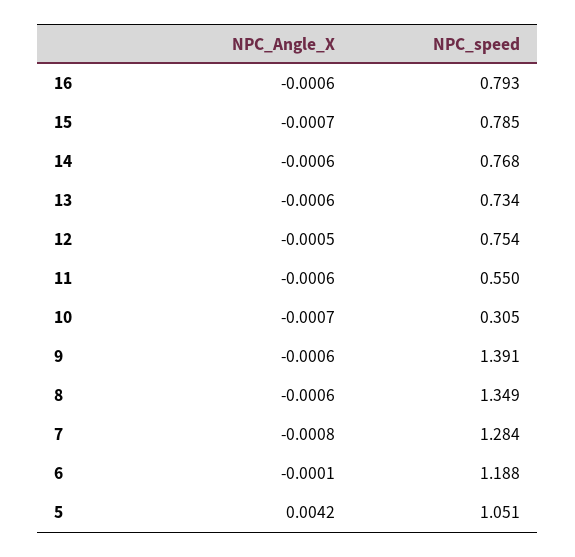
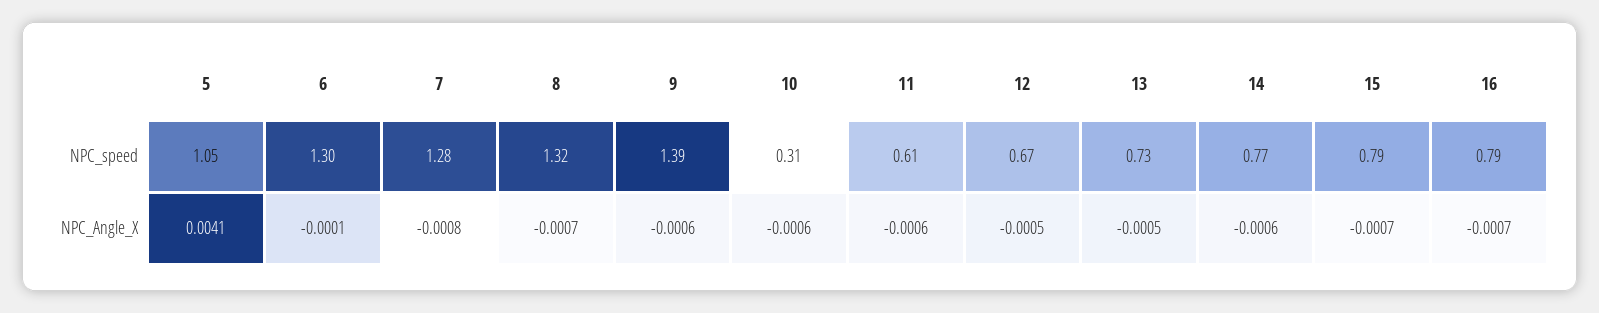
NPC_Angle_X, 16: -0.0006 -> -0.0007
NPC_Angle_X, 13: -0.0006 -> -0.0005
NPC_speed, 12: 0.754 -> 0.67
NPC_speed, 11: 0.55 -> 0.61
NPC_Angle_X, 10: -0.0007 -> -0.0006
NPC_Angle_X, 8: -0.0006 -> -0.0007
NPC_speed, 8: 1.349 -> 1.32
NPC_speed, 6: 1.188 -> 1.3
NPC_Angle_X, 5: 0.0042 -> 0.0041

